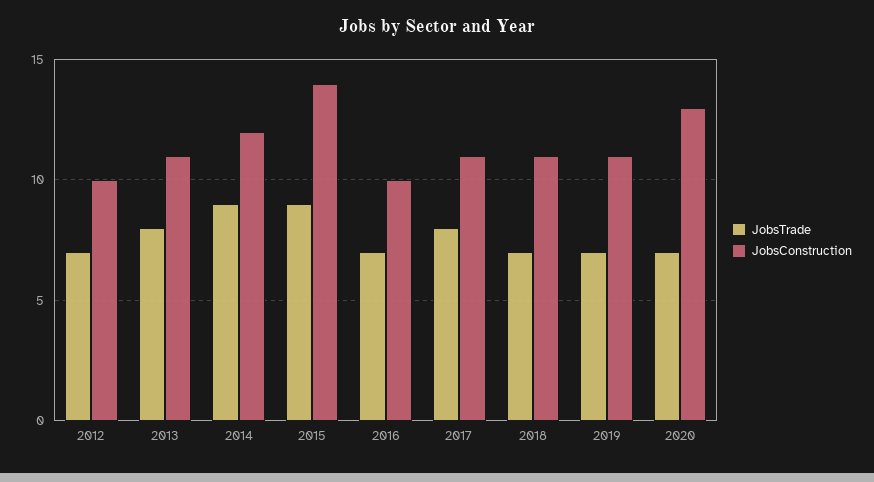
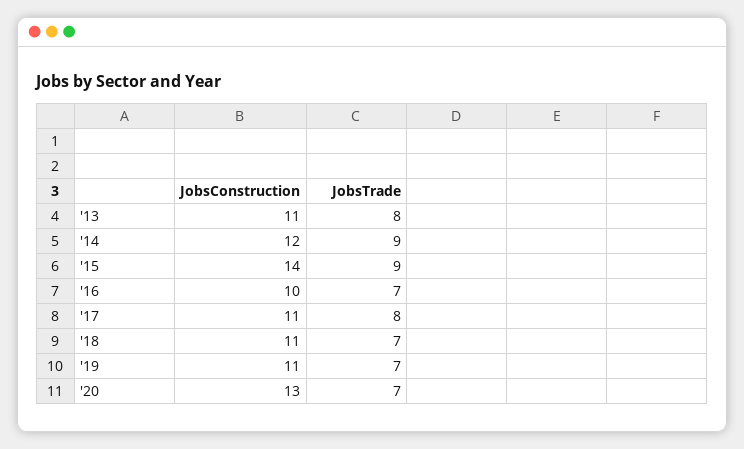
JobsTrade, 2012: 7 -> none
JobsConstruction, 2012: 10 -> none

